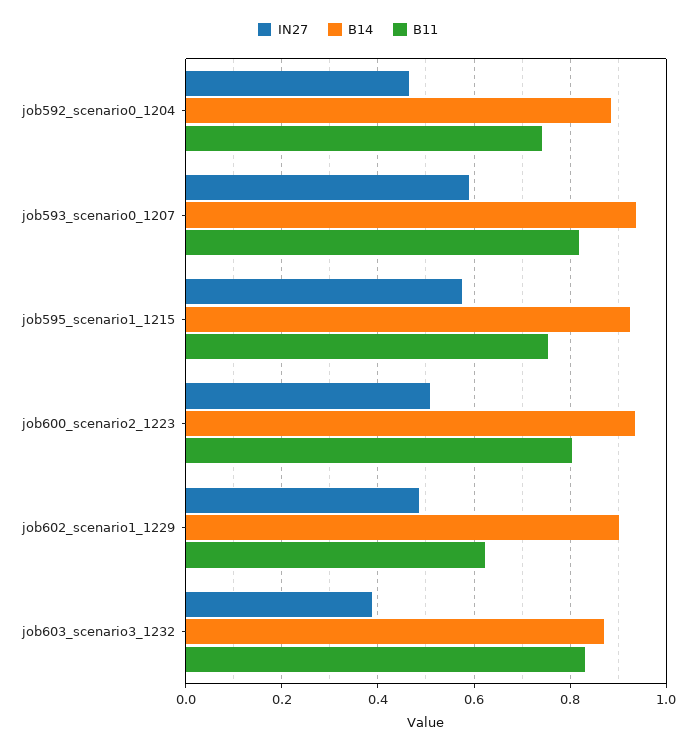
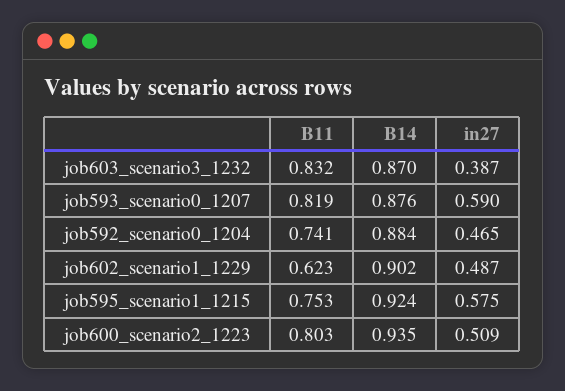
B14, job593_scenario0_1207: 0.94 -> 0.876

